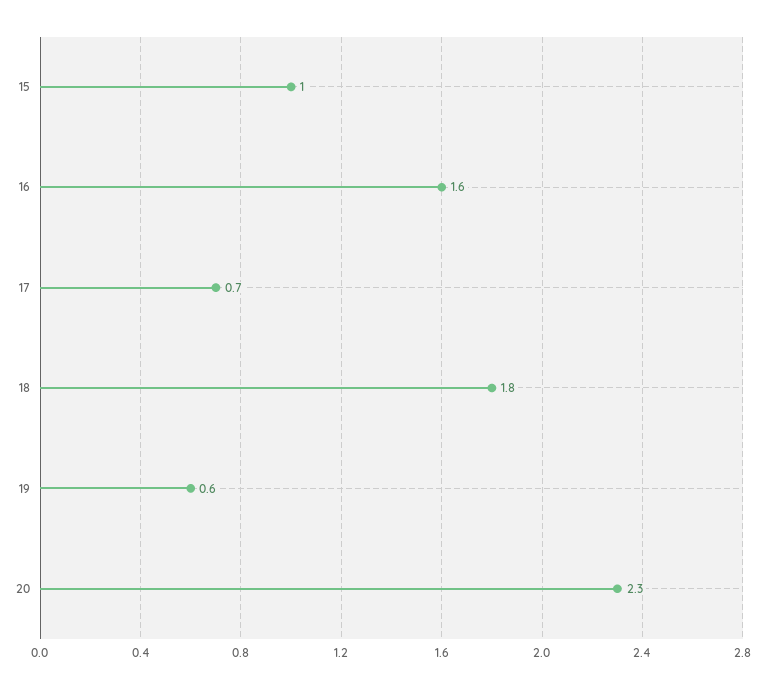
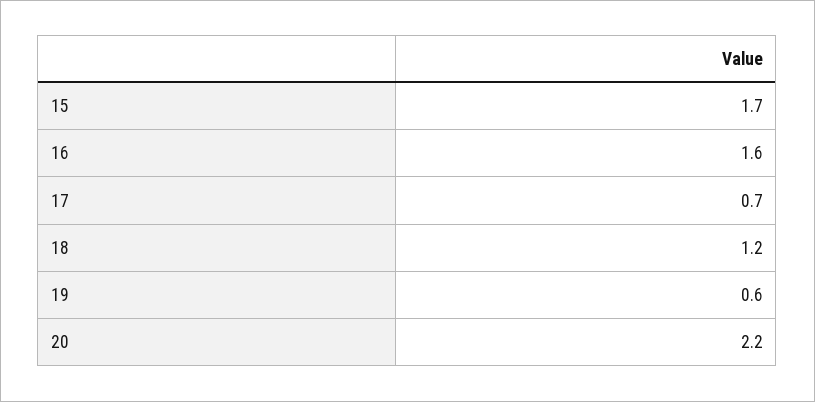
15: 1 -> 1.7
18: 1.8 -> 1.2
20: 2.3 -> 2.2

